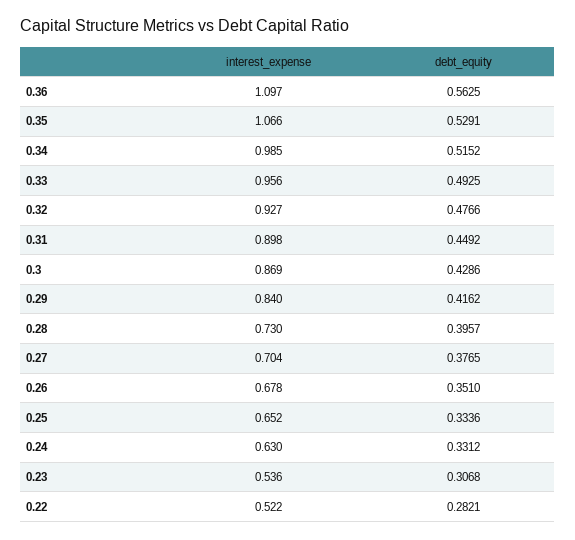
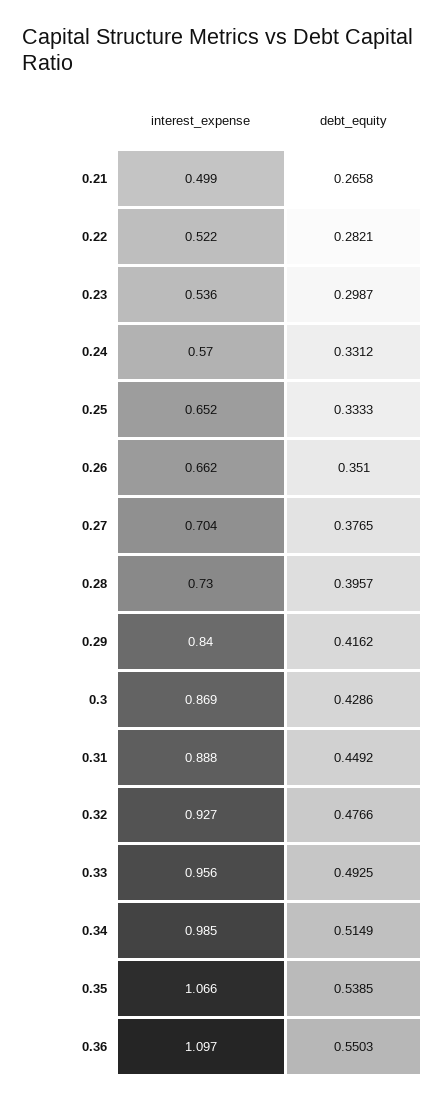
debt_equity, 0.36: 0.5625 -> 0.5503
debt_equity, 0.35: 0.5291 -> 0.5385
debt_equity, 0.34: 0.5152 -> 0.5149
interest_expense, 0.31: 0.898 -> 0.888
interest_expense, 0.26: 0.678 -> 0.662
debt_equity, 0.25: 0.3336 -> 0.3333
interest_expense, 0.24: 0.63 -> 0.57
debt_equity, 0.23: 0.3068 -> 0.2987
interest_expense, 0.21: none -> 0.499
debt_equity, 0.21: none -> 0.2658

